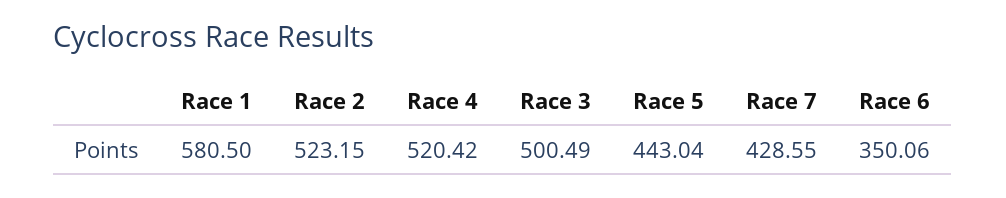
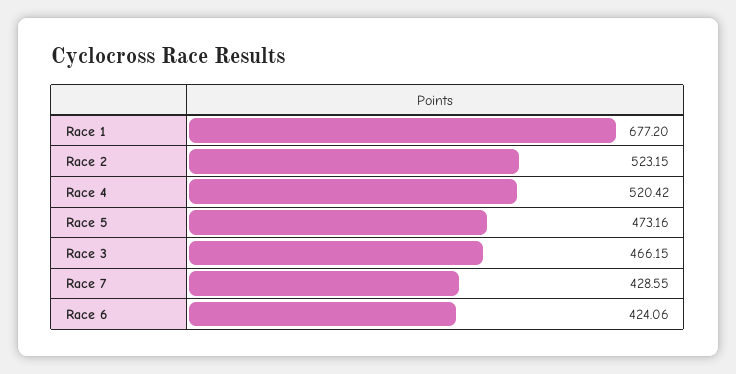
Race 1: 580.5 -> 677.2
Race 3: 500.49 -> 466.15
Race 5: 443.04 -> 473.16
Race 6: 350.06 -> 424.06

